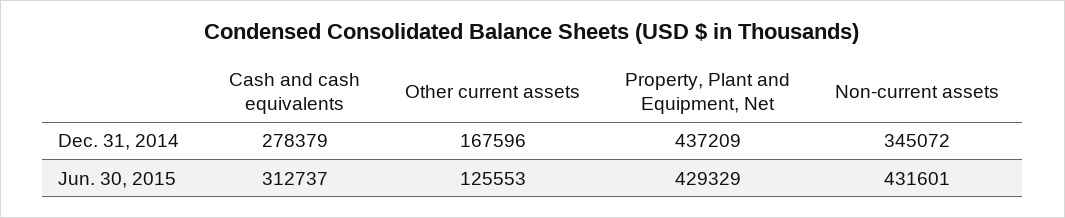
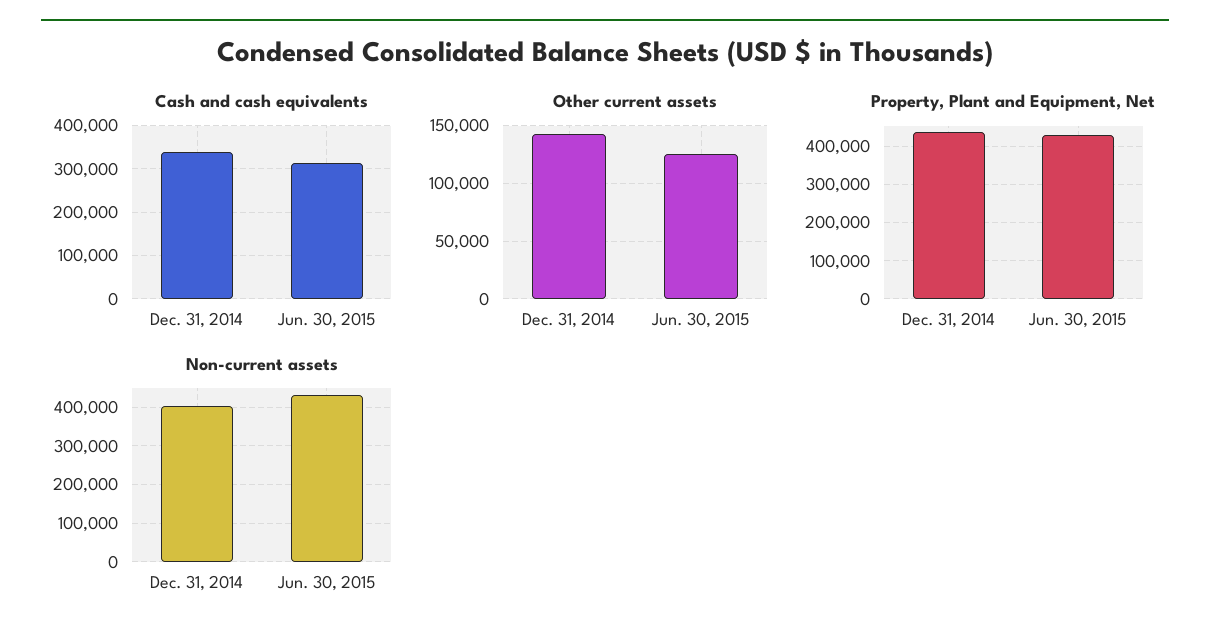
Cash and cash equivalents, Dec. 31, 2014: 278379 -> 340000
Other current assets, Dec. 31, 2014: 167596 -> 140000
Non-current assets, Dec. 31, 2014: 345072 -> 400000

